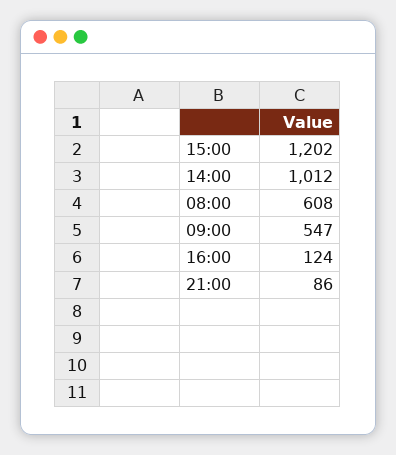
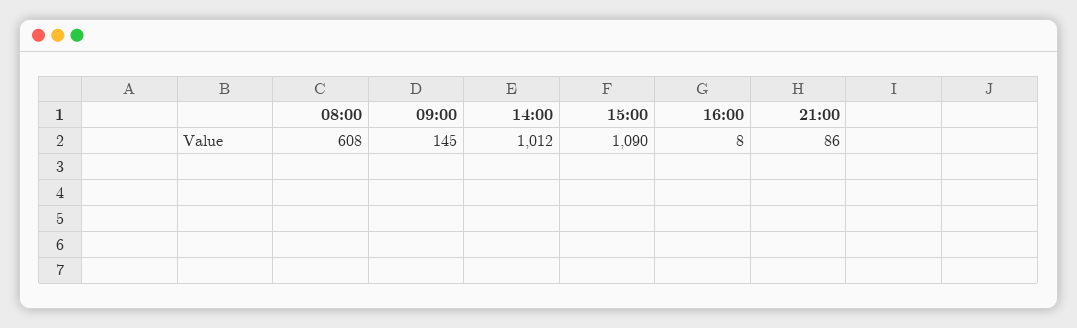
15:00: 1202 -> 1090
09:00: 547 -> 145
16:00: 124 -> 8

